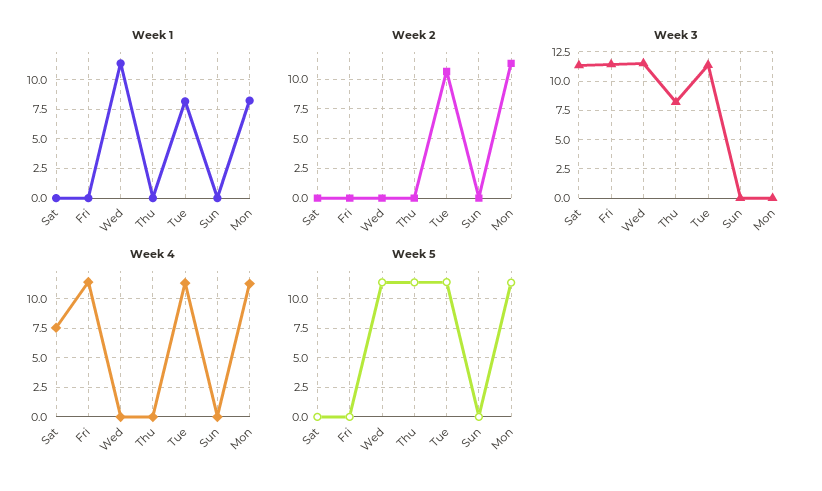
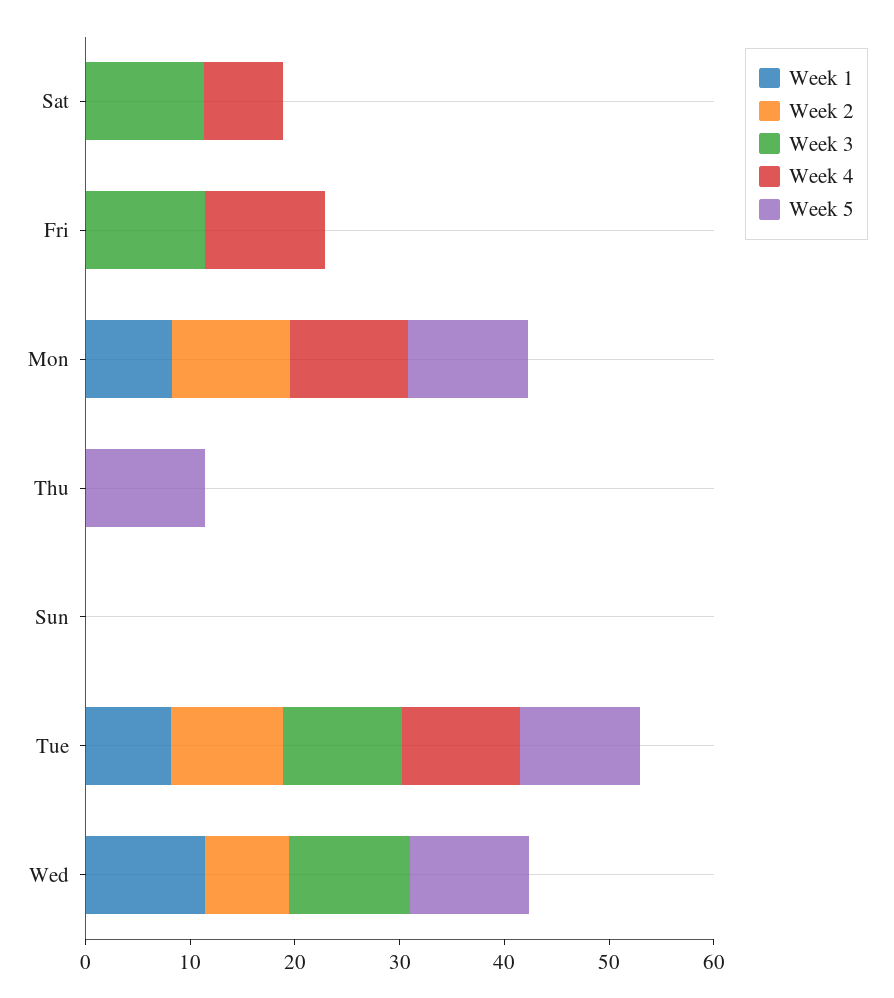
Week 2, Wed: 0 -> 8
Week 3, Thu: 7.5 -> 0

